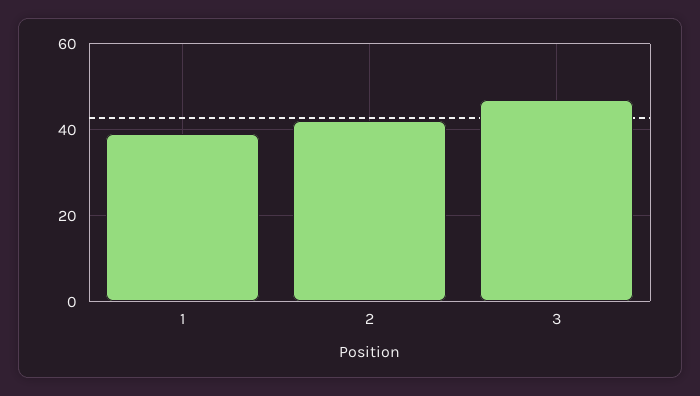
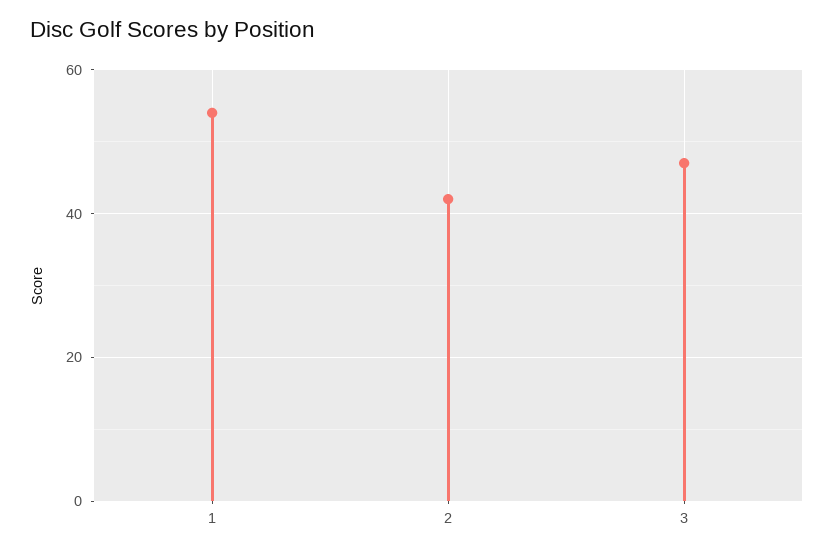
1: 40 -> 55

